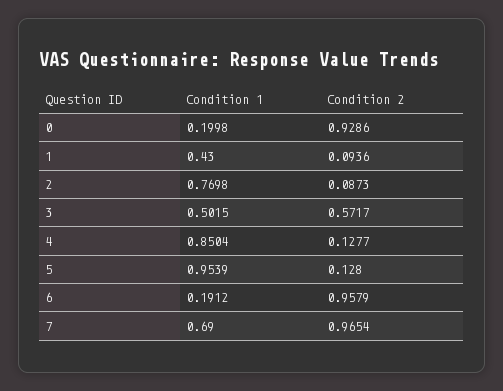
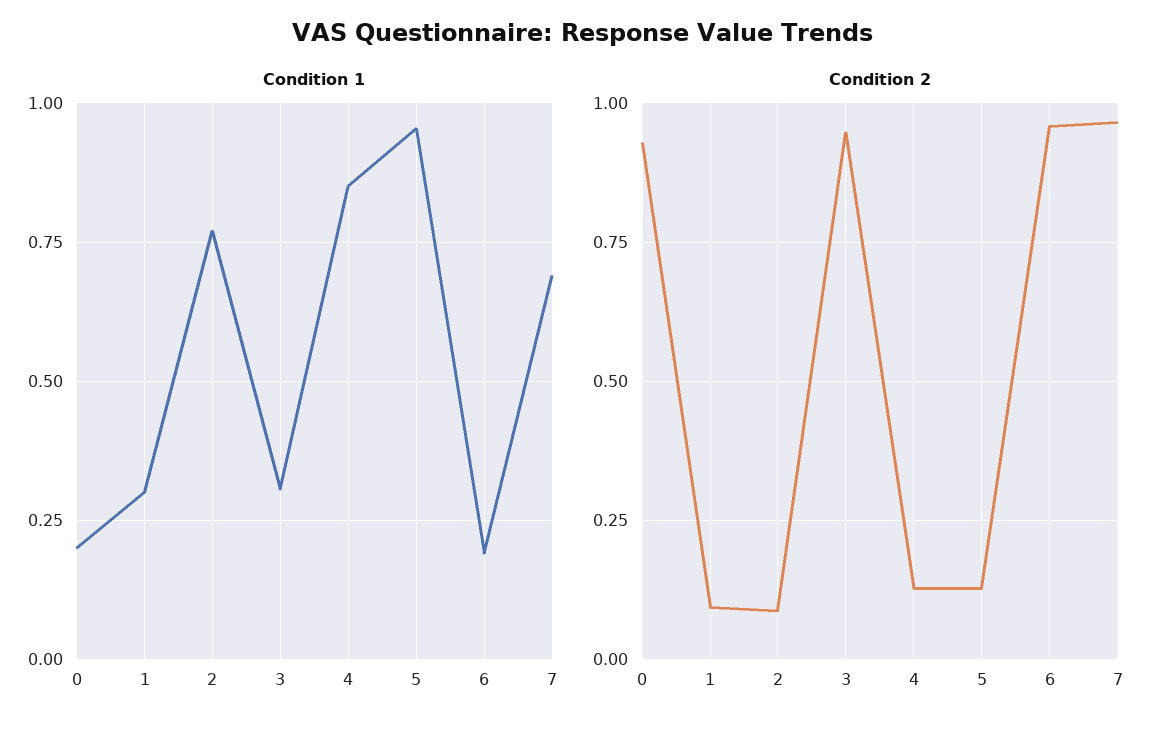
Condition 1, 1: 0.43 -> 0.3
Condition 1, 3: 0.5015 -> 0.3
Condition 2, 3: 0.5717 -> 0.95

